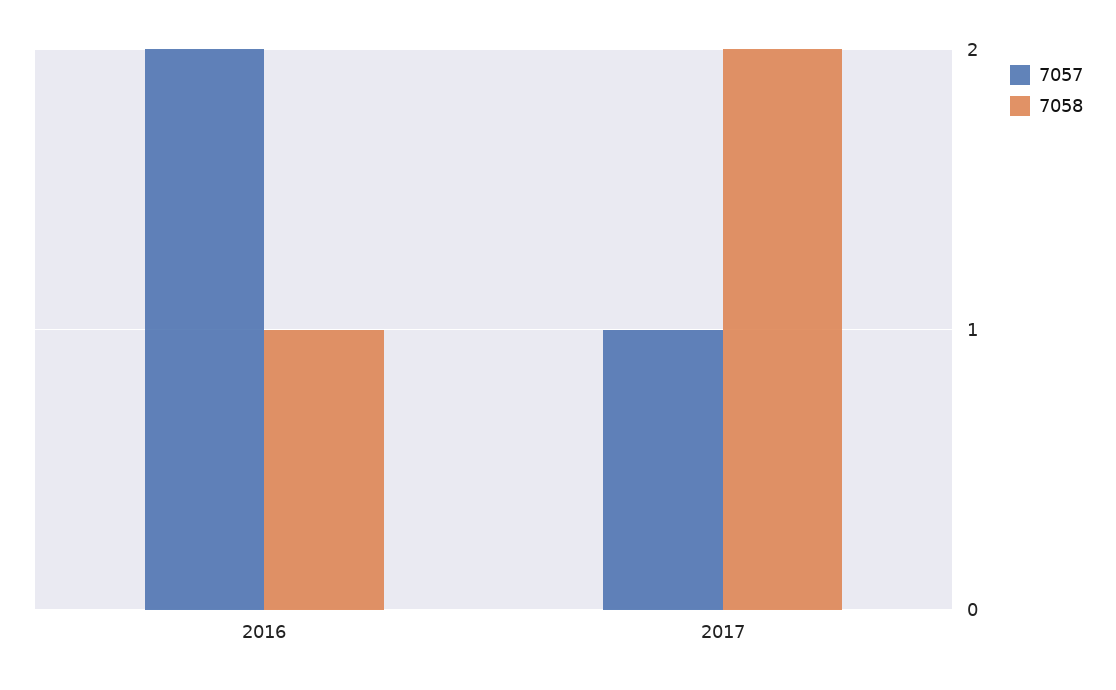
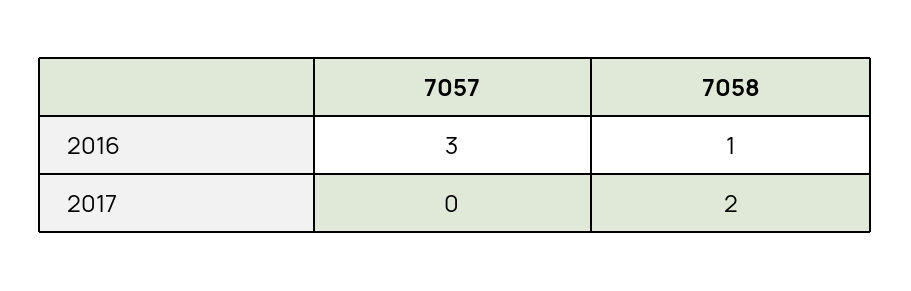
7057, 2016: 2 -> 3
7057, 2017: 1 -> 0

